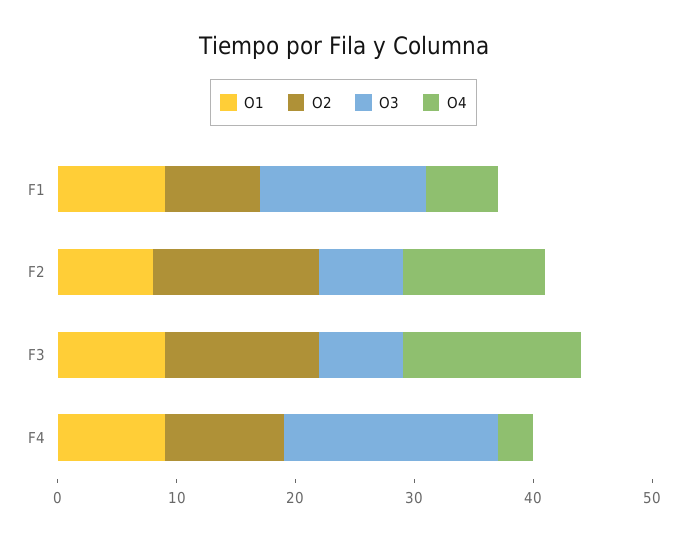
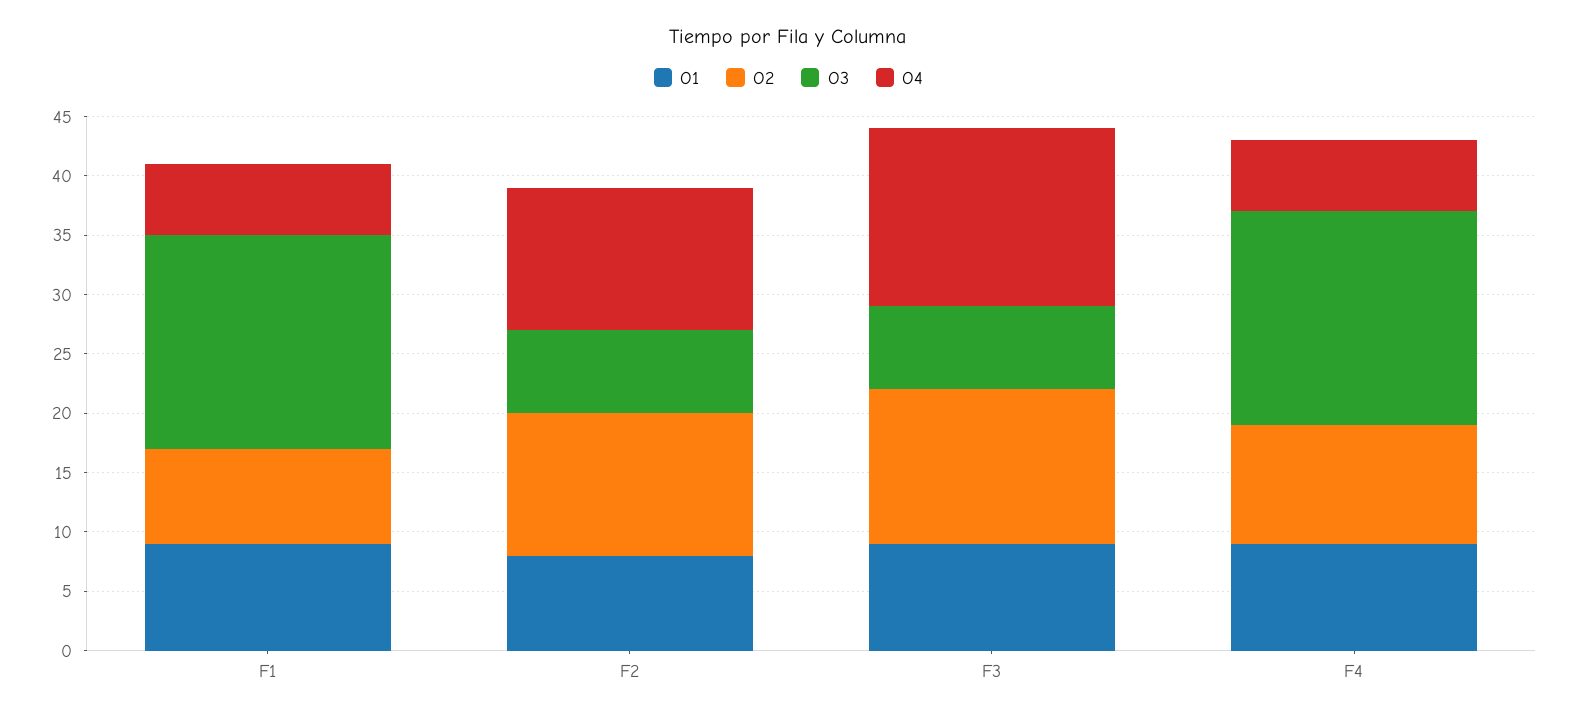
O3, F1: 14 -> 18
O2, F2: 14 -> 12
O4, F4: 3 -> 6

